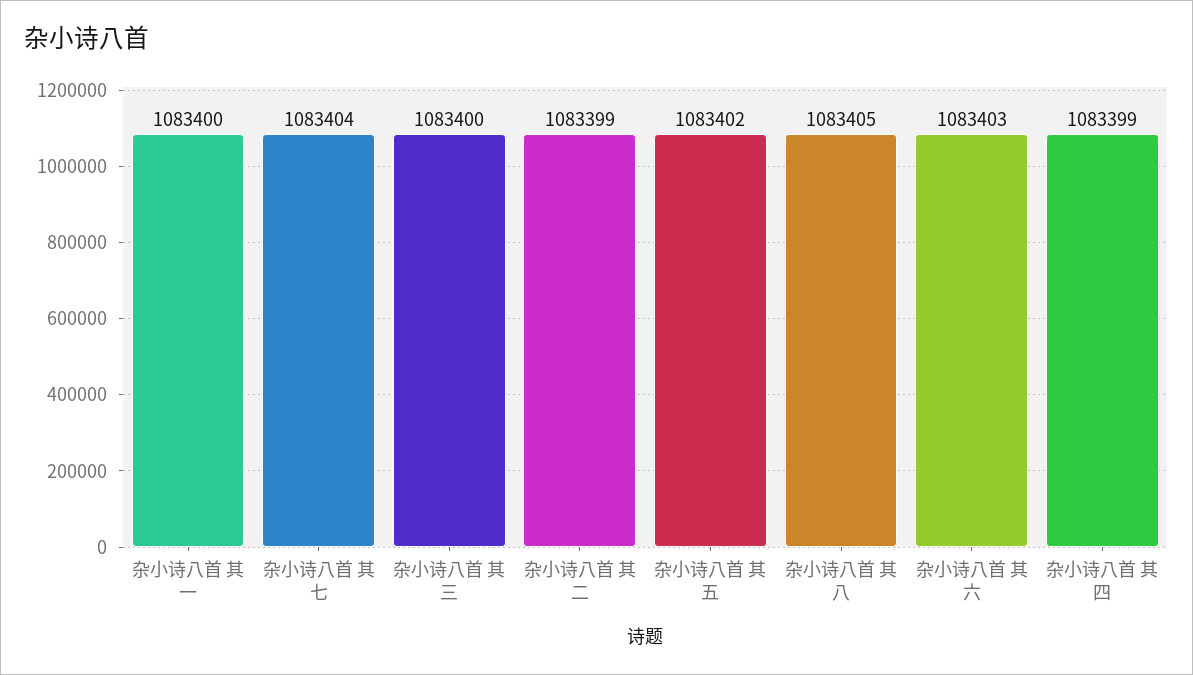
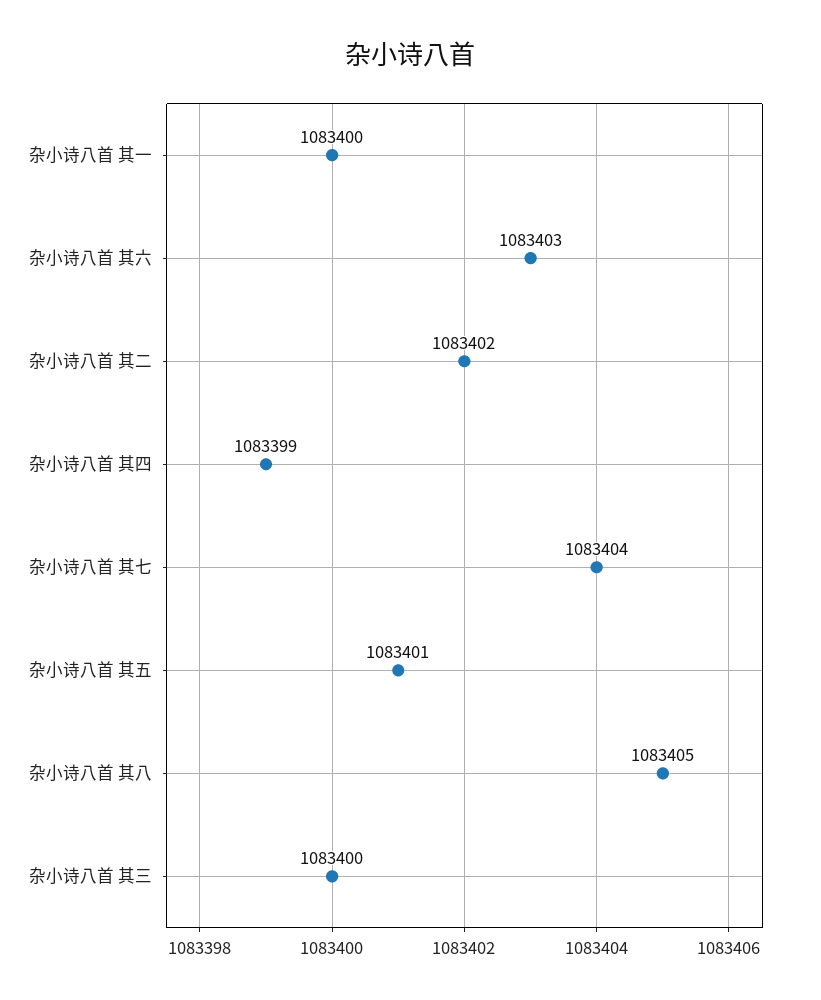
杂小诗八首 其二: 1083399 -> 1083402
杂小诗八首 其五: 1083402 -> 1083401

